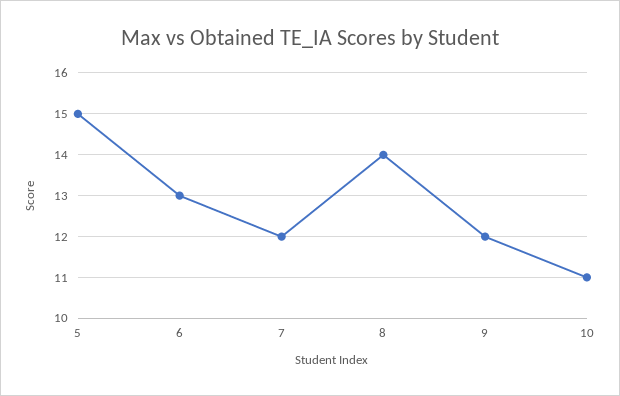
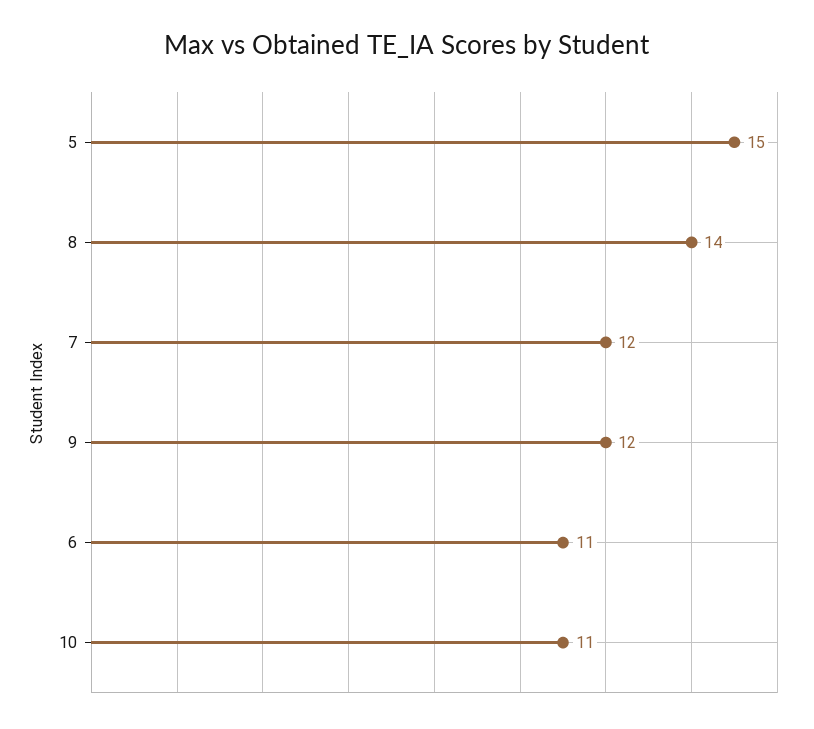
6: 13 -> 11

